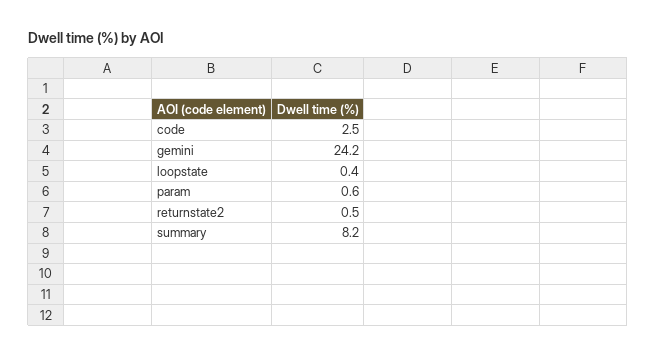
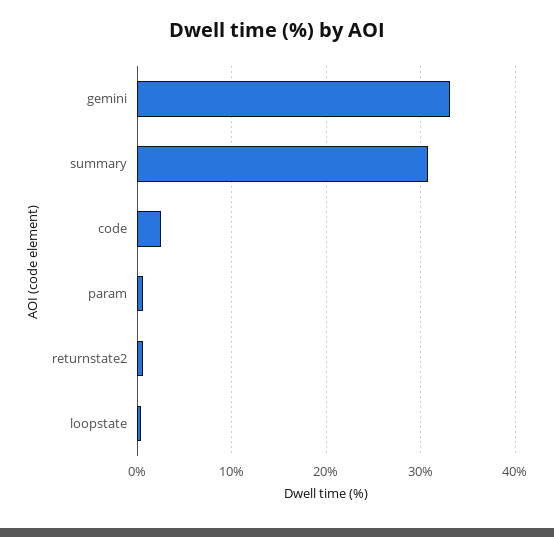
gemini: 24.2 -> 33
summary: 8.2 -> 31

